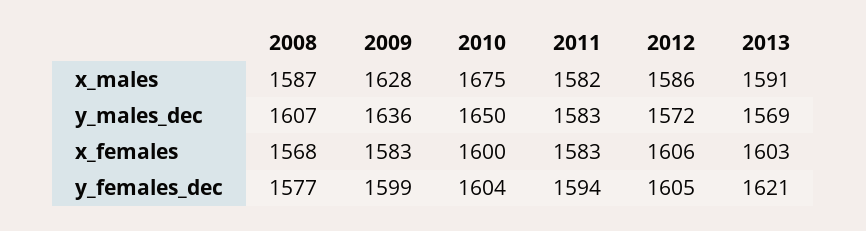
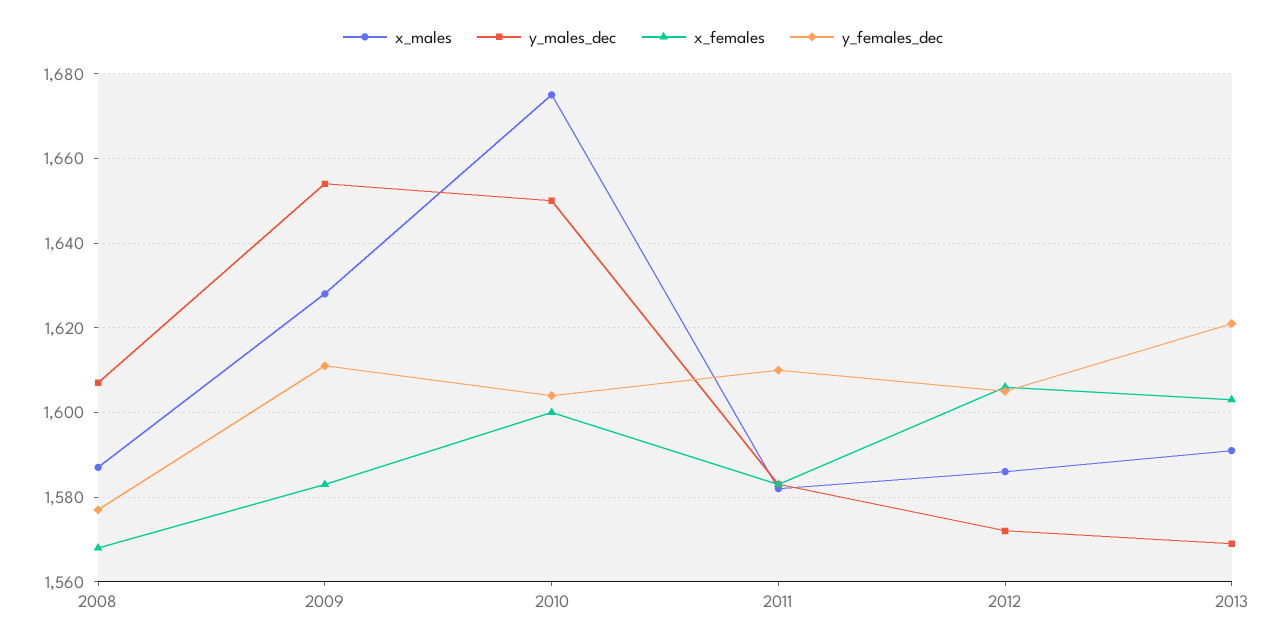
y_males_dec, 2009: 1636 -> 1655
y_females_dec, 2009: 1599 -> 1610
y_females_dec, 2011: 1594 -> 1610

